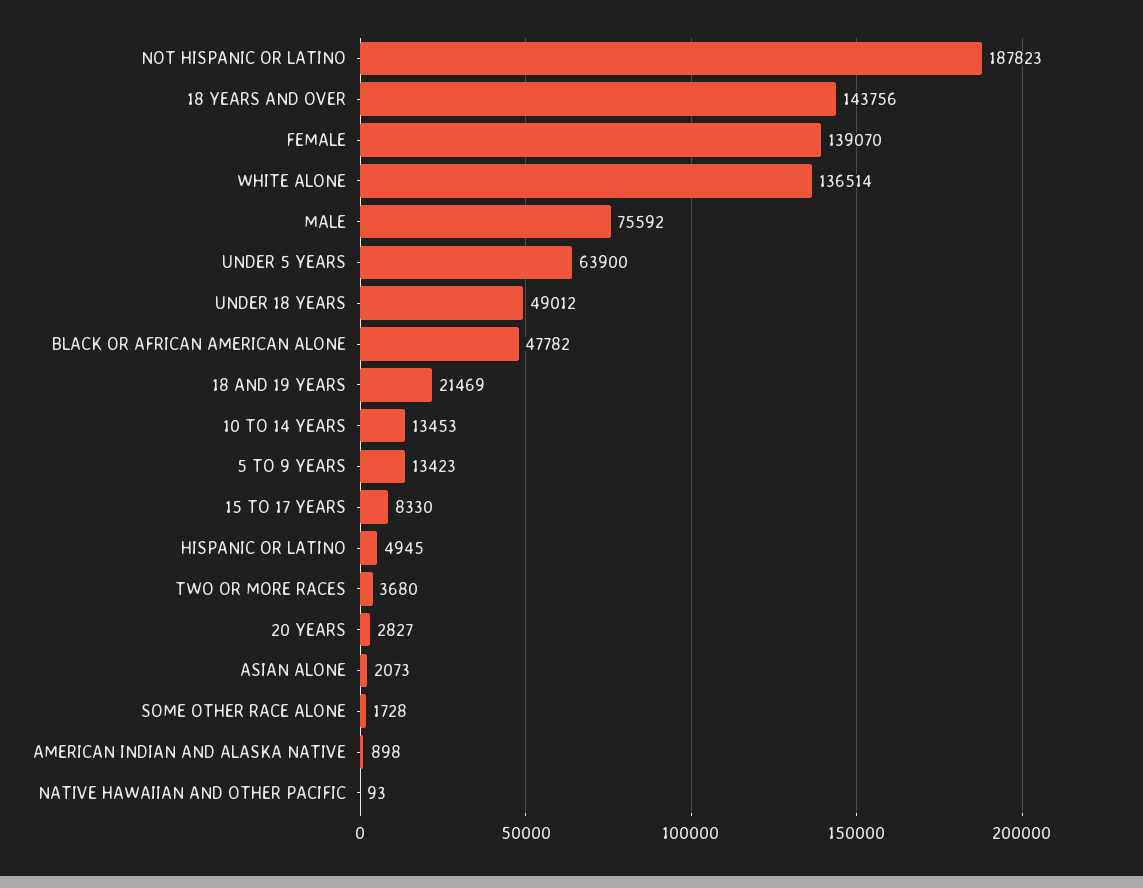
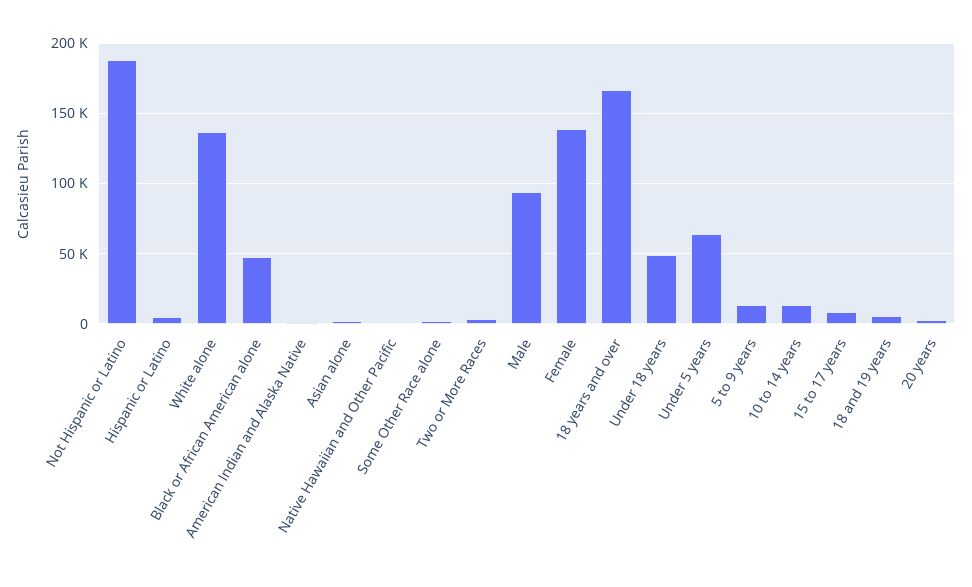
18 YEARS AND OVER: 143756 -> 165000
MALE: 75592 -> 95000
18 AND 19 YEARS: 21469 -> 5000

